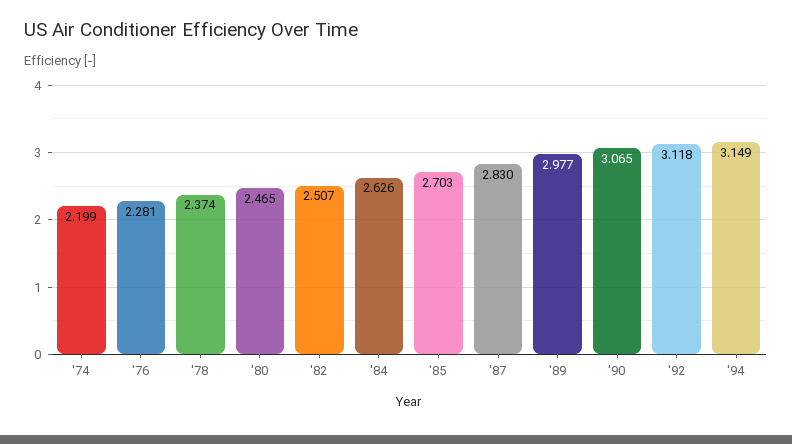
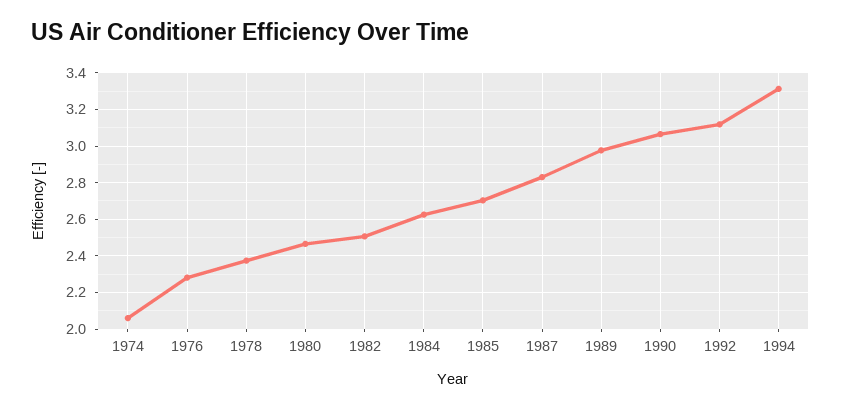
'74: 2.199 -> 2.05
'94: 3.149 -> 3.3

